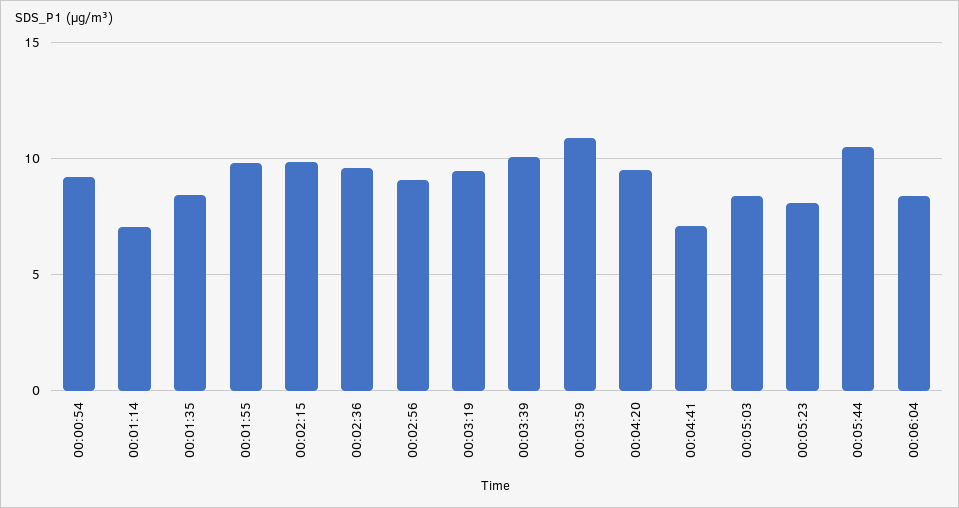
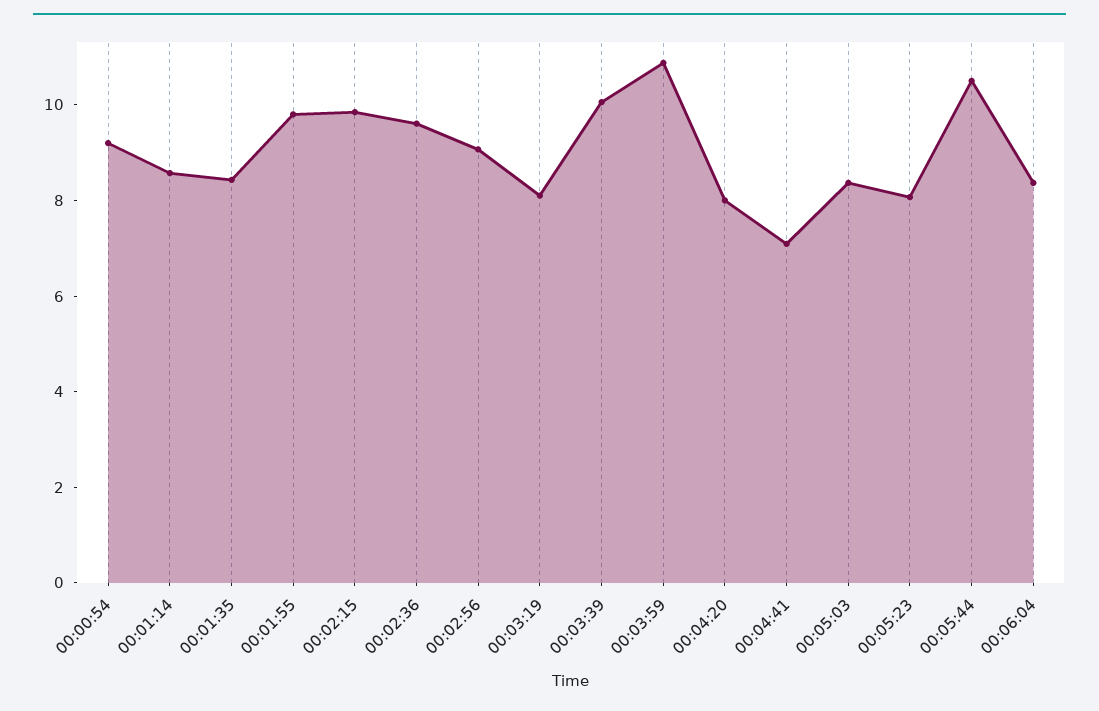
00:01:14: 7 -> 8.5
00:03:19: 9.5 -> 8
00:04:20: 9.5 -> 8

